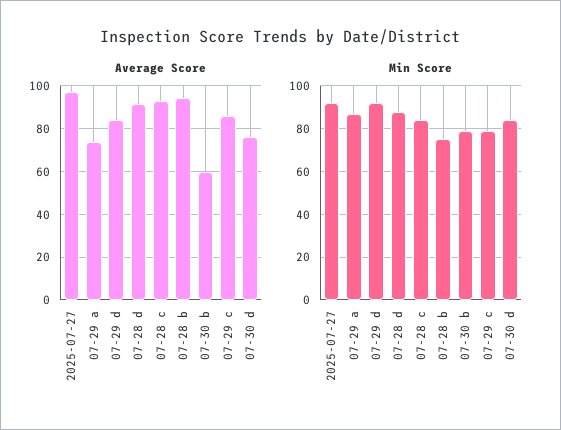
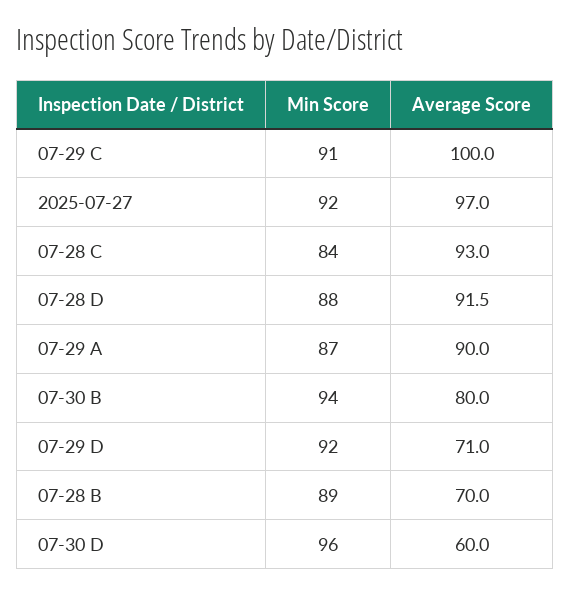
Average Score, 07-29 a: 75 -> 90
Average Score, 07-29 d: 85 -> 71
Average Score, 07-28 b: 95 -> 70
Average Score, 07-30 b: 60 -> 80
Average Score, 07-29 c: 85 -> 100
Average Score, 07-30 d: 75 -> 60
Min Score, 07-28 b: 75 -> 89
Min Score, 07-30 b: 80 -> 94
Min Score, 07-29 c: 80 -> 91
Min Score, 07-30 d: 85 -> 96

